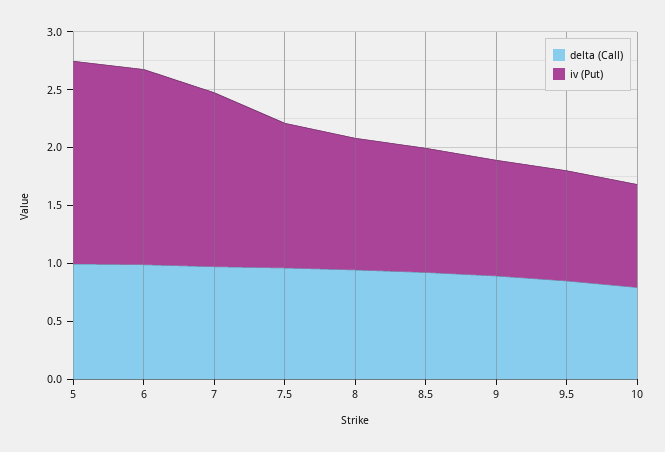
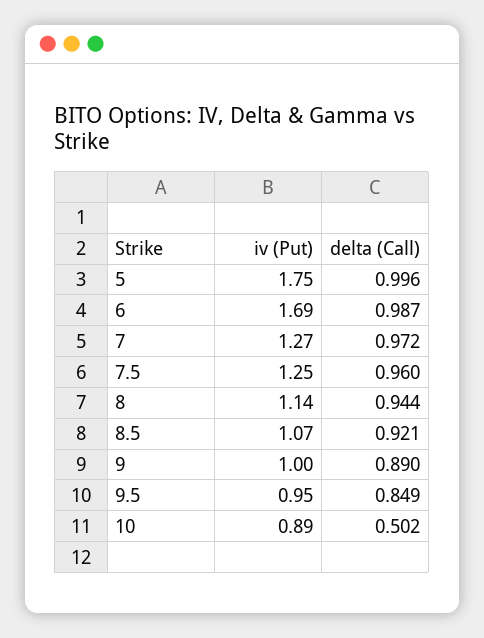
iv (Put), 7: 1.5 -> 1.27
delta (Call), 10: 0.8 -> 0.502

